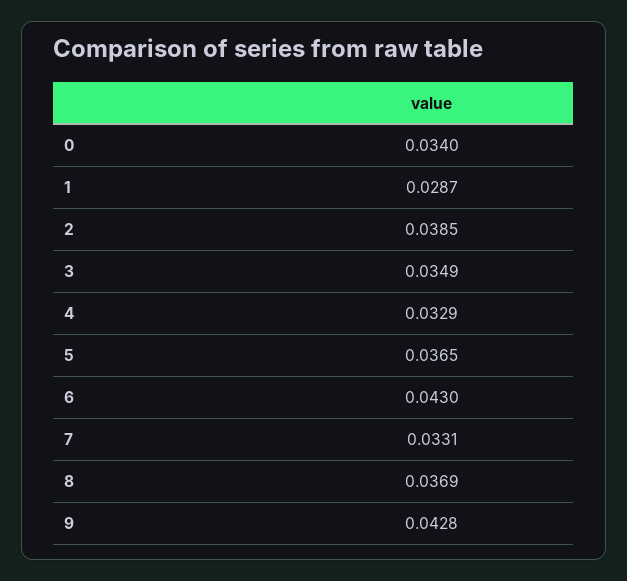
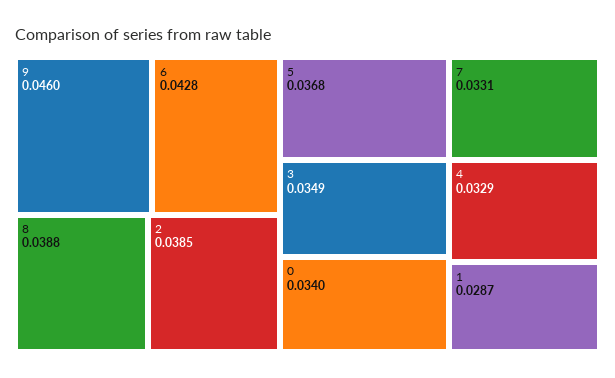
5: 0.0365 -> 0.0368
6: 0.043 -> 0.0428
8: 0.0369 -> 0.0388
9: 0.0428 -> 0.046

